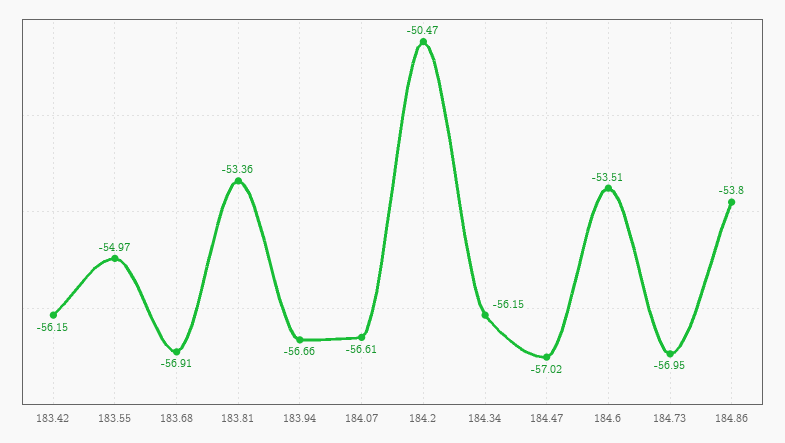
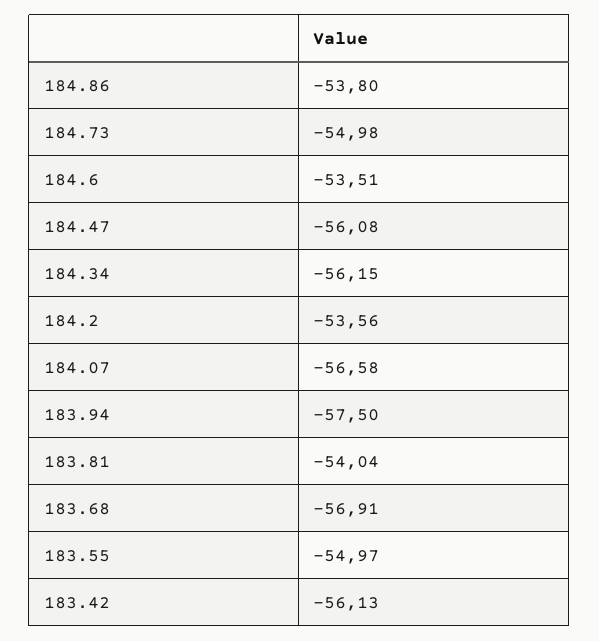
183.42: -56.15 -> -56.13
183.81: -53.36 -> -54.04
183.94: -56.66 -> -57.5
184.07: -56.61 -> -56.58
184.2: -50.47 -> -53.56
184.47: -57.02 -> -56.08
184.73: -56.95 -> -54.98

